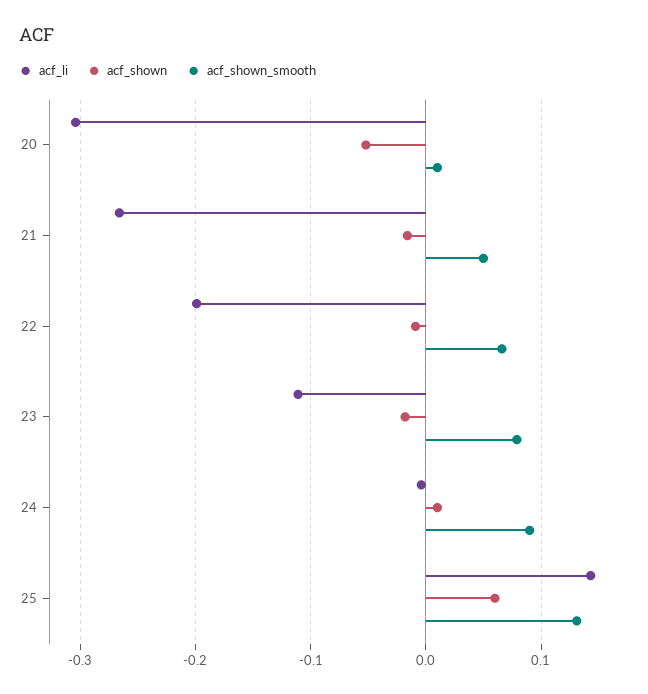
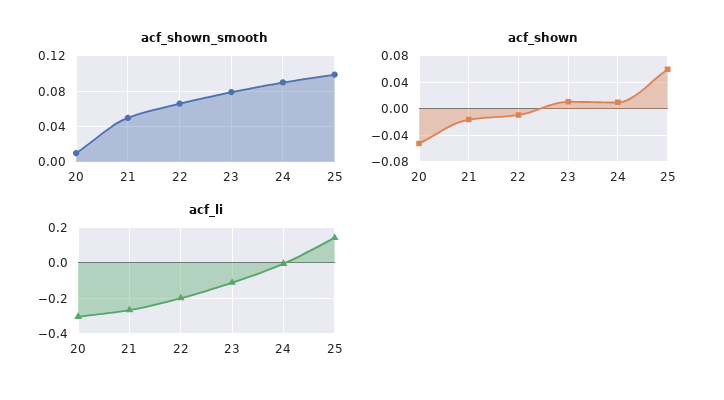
acf_shown, 23: -0.02 -> 0.01
acf_shown_smooth, 25: 0.13 -> 0.1

